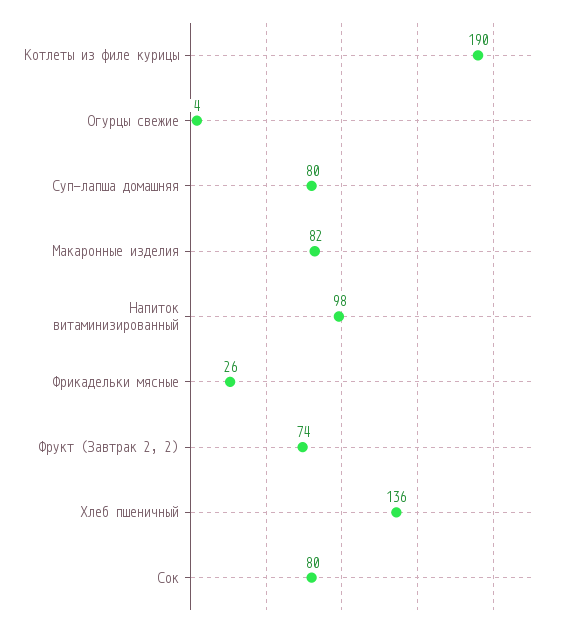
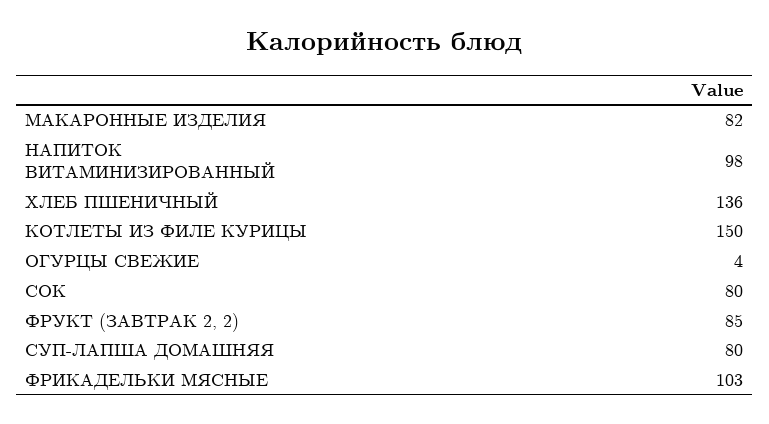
Котлеты из филе курицы: 190 -> 150
Фрикадельки мясные: 26 -> 103
Фрукт (Завтрак 2, 2): 74 -> 85

